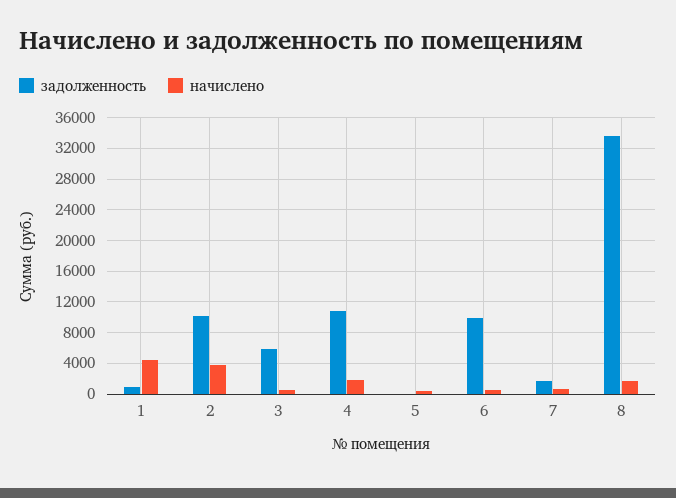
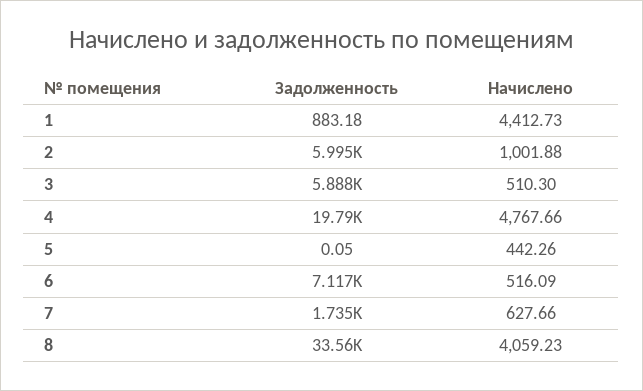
задолженность, 2: 10000 -> 5995
начислено, 2: 4000 -> 1001.88
задолженность, 4: 11000 -> 19790
начислено, 4: 2000 -> 4767.66
задолженность, 6: 10000 -> 7117
начислено, 8: 2000 -> 4059.23

